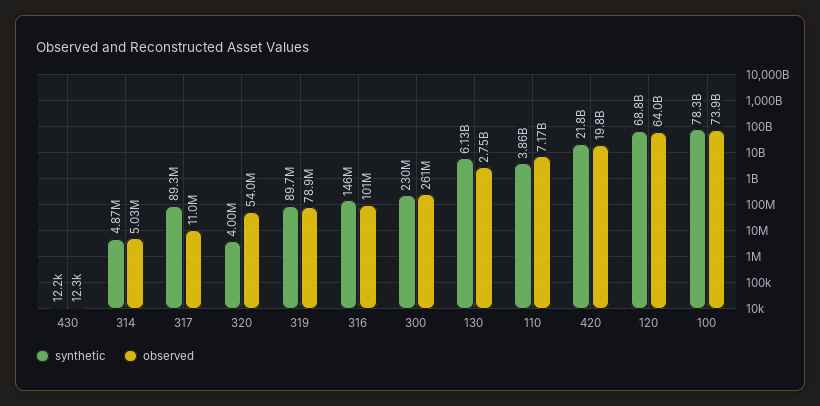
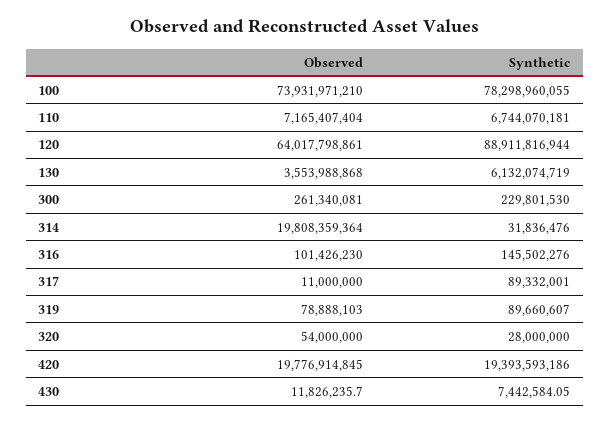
synthetic, 430: 12200 -> 7442584.05
observed, 430: 12300 -> 11826235.7
synthetic, 314: 4870000 -> 31836476
observed, 314: 5030000 -> 19808359364
synthetic, 320: 4000000 -> 28000000
observed, 130: 2750000000 -> 3553988868
synthetic, 110: 3860000000 -> 6744070181
synthetic, 420: 21800000000 -> 19393593186
synthetic, 120: 68800000000 -> 88911816944

